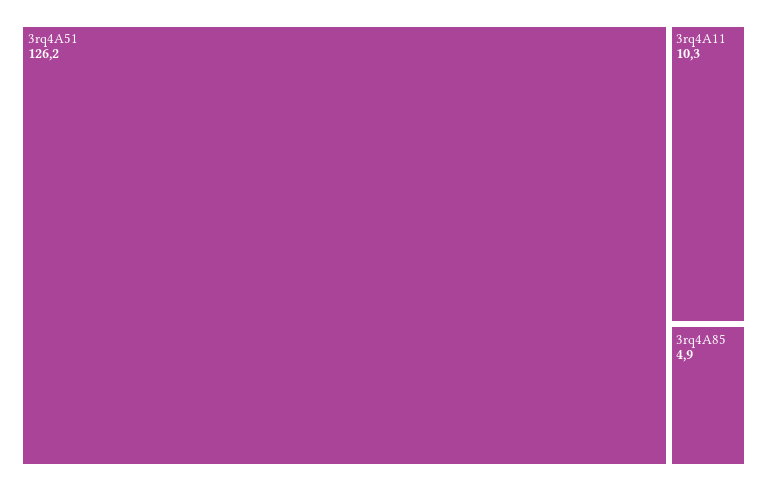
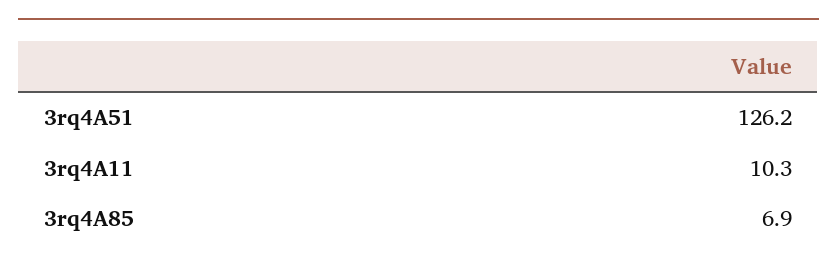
3rq4A85: 4.9 -> 6.9

